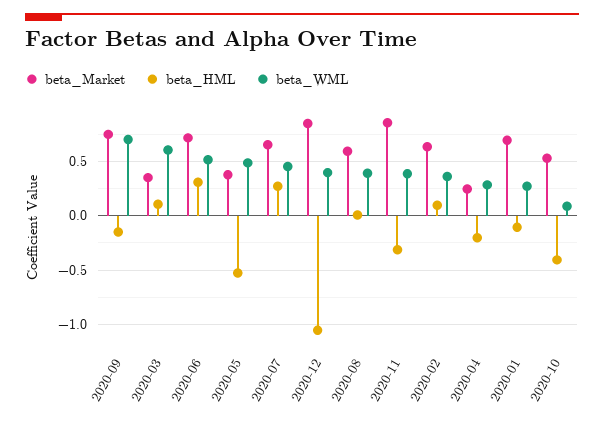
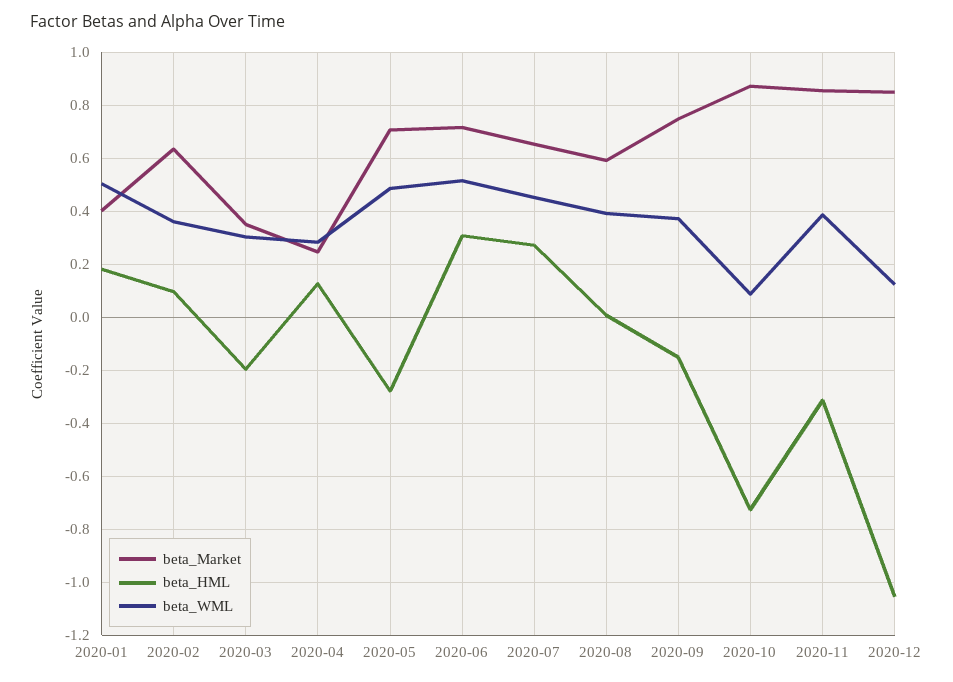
beta_WML, 2020-09: 0.7 -> 0.375
beta_HML, 2020-03: 0.1 -> -0.2
beta_WML, 2020-03: 0.6 -> 0.3
beta_Market, 2020-05: 0.4 -> 0.7
beta_HML, 2020-05: -0.5 -> -0.275
beta_WML, 2020-12: 0.4 -> 0.125
beta_HML, 2020-04: -0.2 -> 0.125
beta_Market, 2020-01: 0.7 -> 0.4
beta_HML, 2020-01: -0.1 -> 0.175
beta_WML, 2020-01: 0.3 -> 0.5
beta_Market, 2020-10: 0.5 -> 0.875
beta_HML, 2020-10: -0.4 -> -0.725

